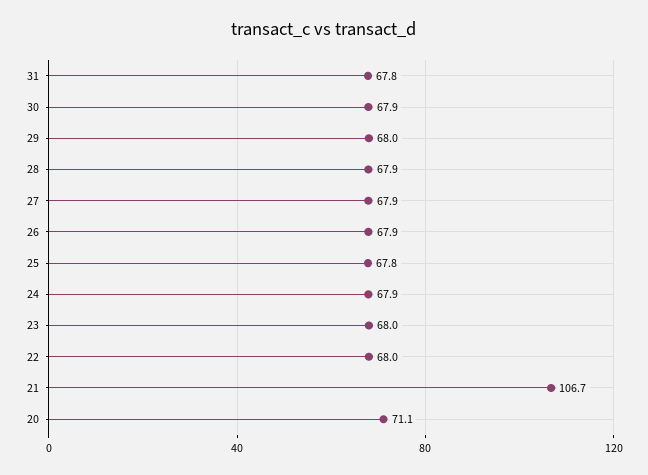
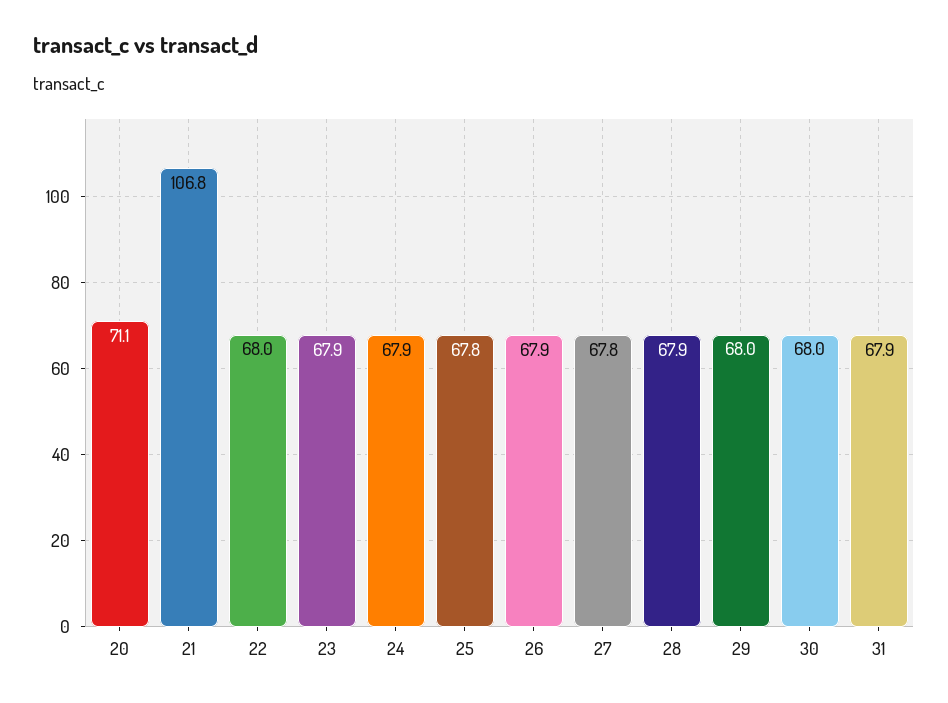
31: 67.8 -> 67.9
30: 67.9 -> 68
27: 67.9 -> 67.8
23: 68 -> 67.9
21: 106.7 -> 106.8

